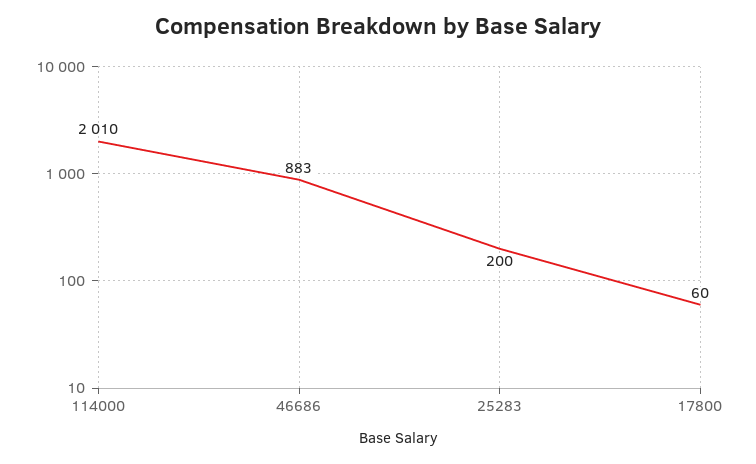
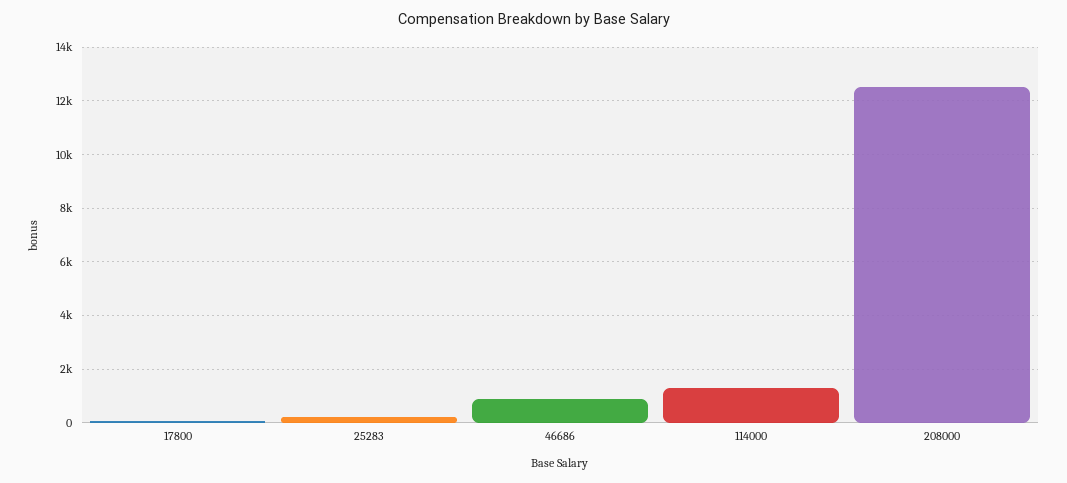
114000: 2010 -> 1250
208000: none -> 12500

